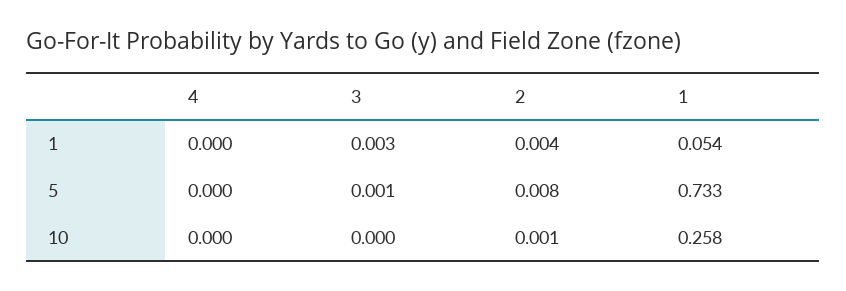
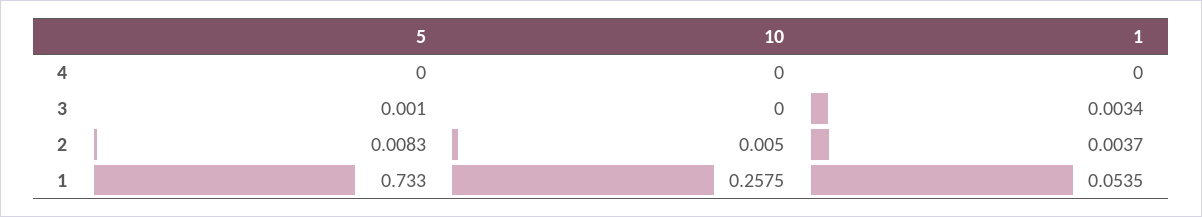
2, 10: 0.001 -> 0.005

